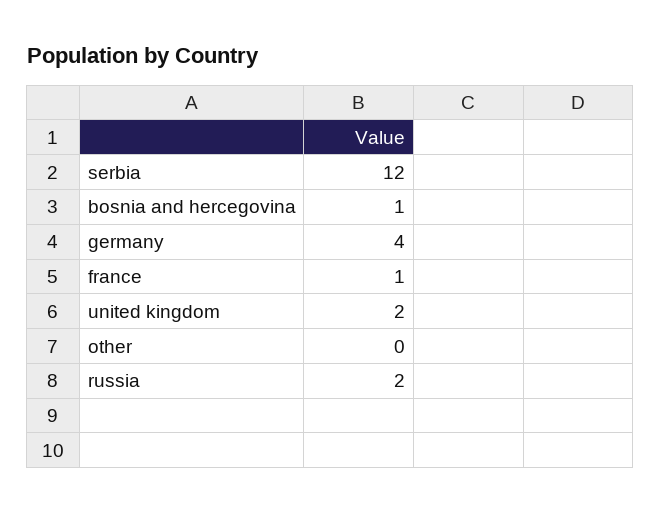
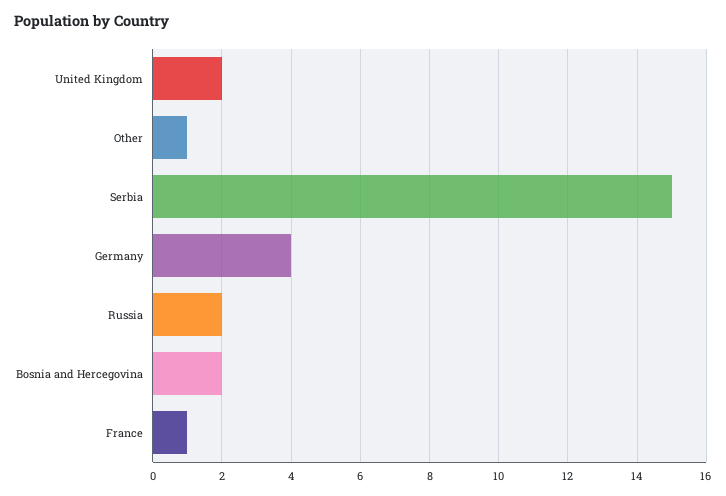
serbia: 12 -> 15
bosnia and hercegovina: 1 -> 2
other: 0 -> 1

